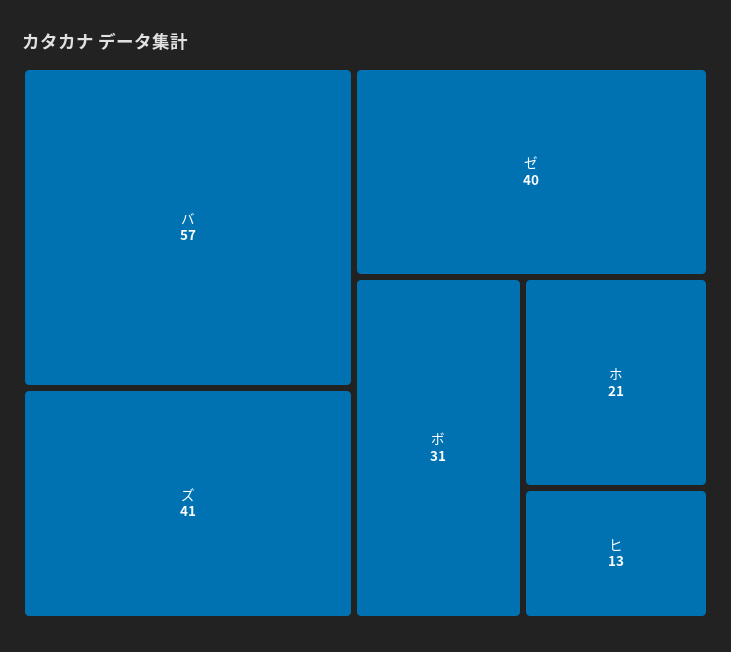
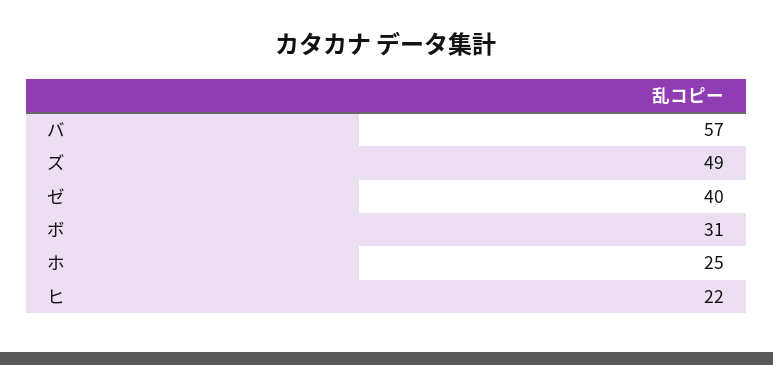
ズ: 41 -> 49
ホ: 21 -> 25
ヒ: 13 -> 22

